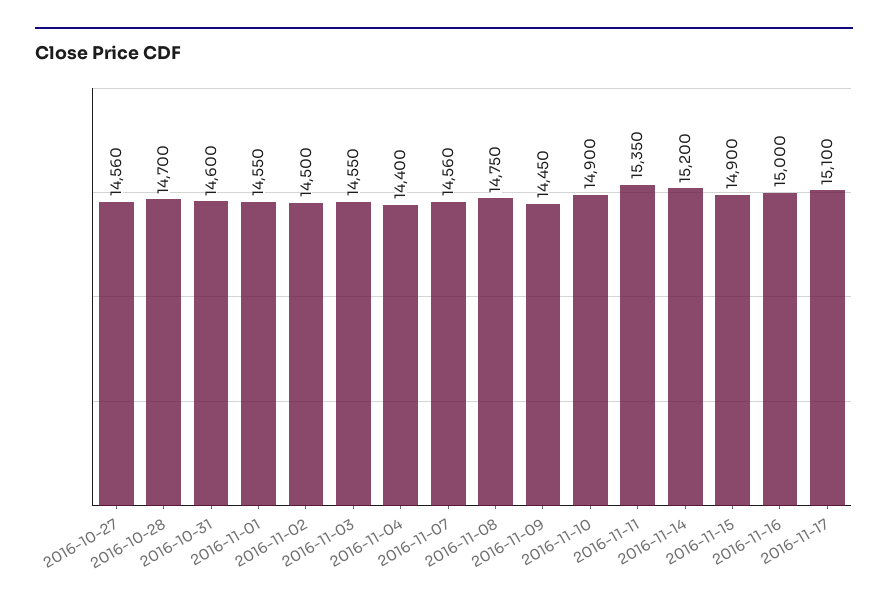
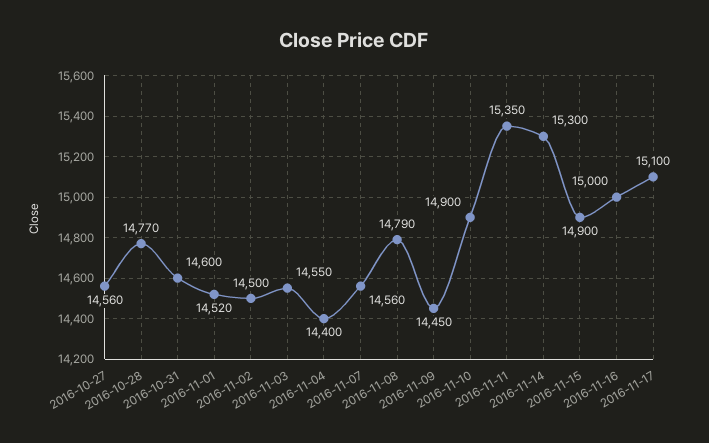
2016-10-28: 14700 -> 14770
2016-11-01: 14550 -> 14520
2016-11-08: 14750 -> 14790
2016-11-14: 15200 -> 15300

